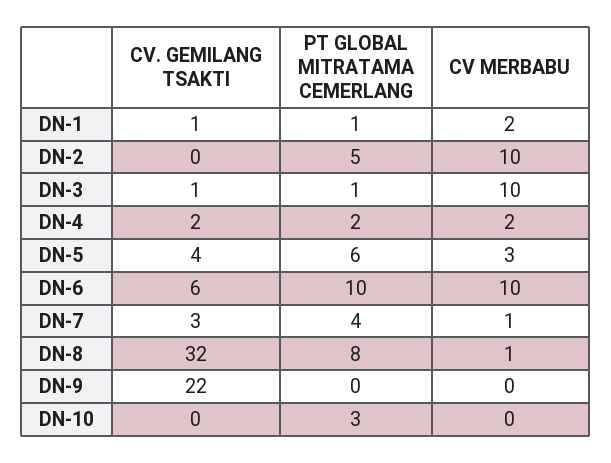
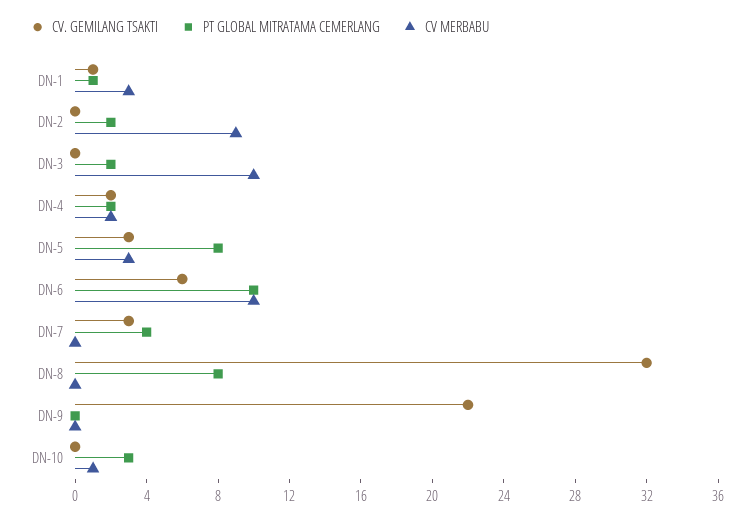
CV MERBABU, DN-1: 2 -> 3
PT GLOBAL MITRATAMA CEMERLANG, DN-2: 5 -> 2
CV MERBABU, DN-2: 10 -> 9
CV. GEMILANG TSAKTI, DN-3: 1 -> 0
PT GLOBAL MITRATAMA CEMERLANG, DN-3: 1 -> 2
CV. GEMILANG TSAKTI, DN-5: 4 -> 3
PT GLOBAL MITRATAMA CEMERLANG, DN-5: 6 -> 8
CV MERBABU, DN-7: 1 -> 0
CV MERBABU, DN-8: 1 -> 0
CV MERBABU, DN-10: 0 -> 1

